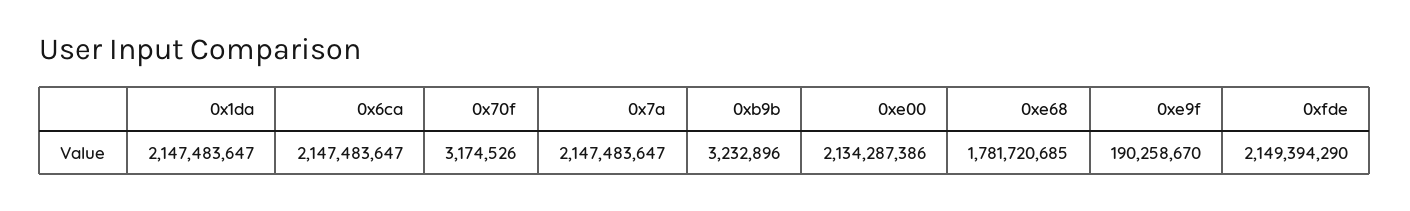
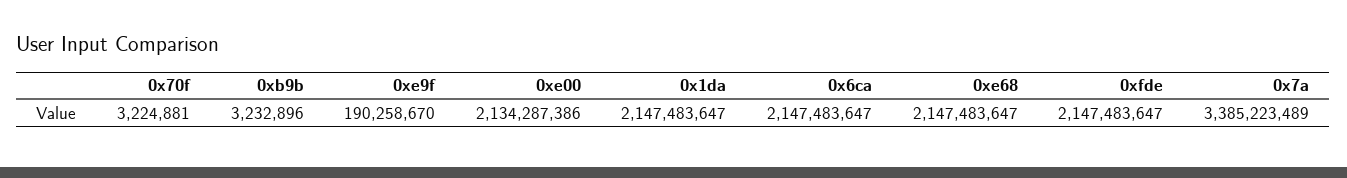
0x70f: 3174526 -> 3224881
0x7a: 2147483647 -> 3385223489
0xe68: 1781720685 -> 2147483647
0xfde: 2149394290 -> 2147483647

